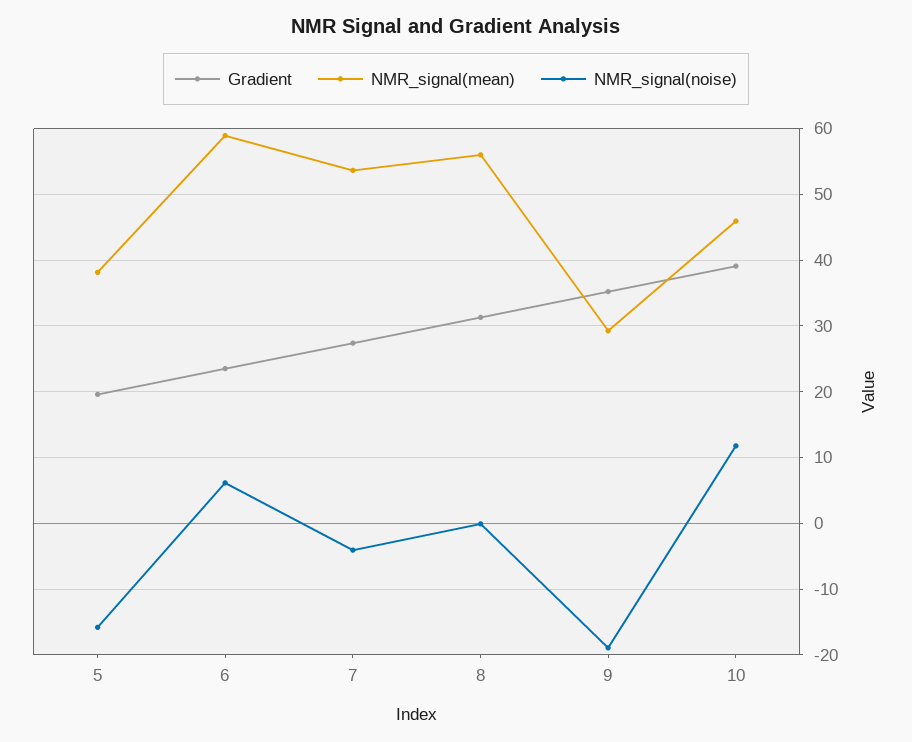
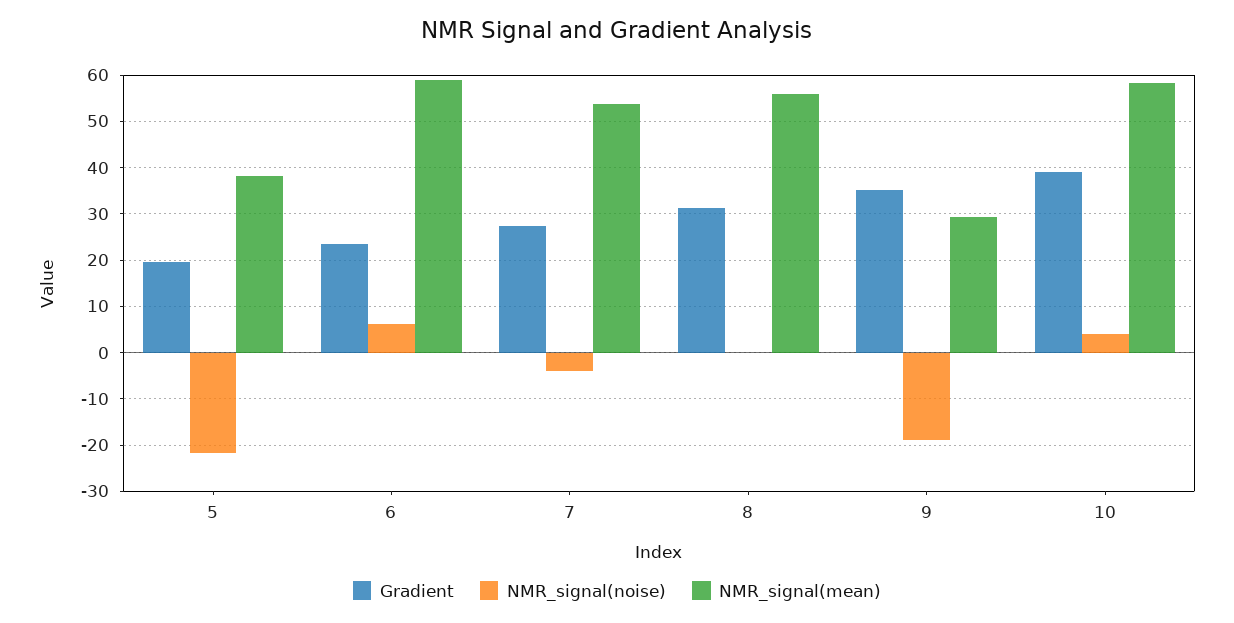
NMR_signal(noise), 5: -16 -> -22
NMR_signal(mean), 10: 46 -> 58
NMR_signal(noise), 10: 12 -> 4

